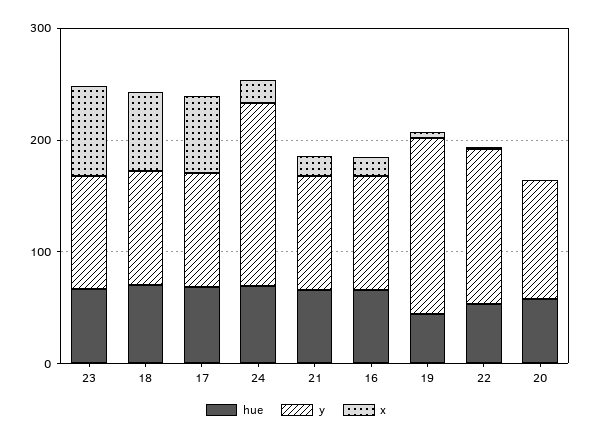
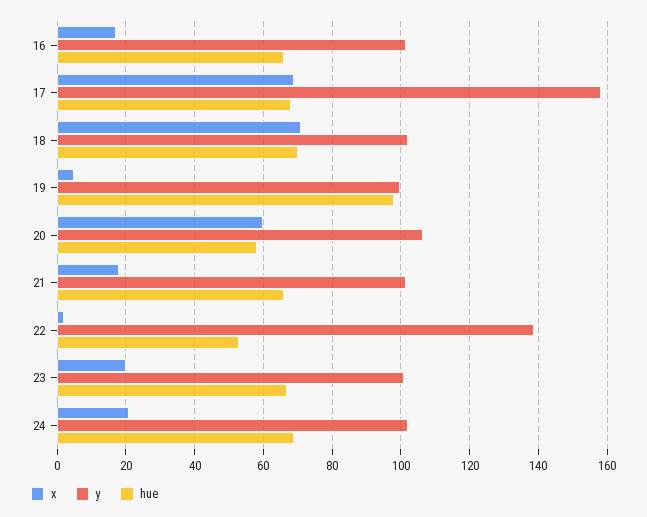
x, 23: 80 -> 20
y, 17: 100 -> 158
y, 24: 160 -> 102
hue, 19: 40 -> 98
y, 19: 160 -> 100
x, 20: 0 -> 60

